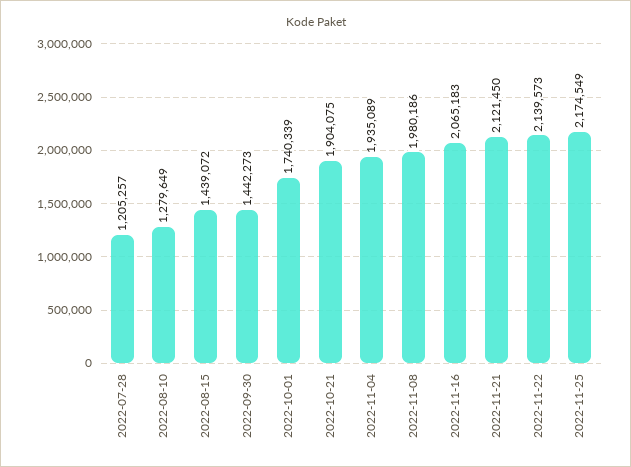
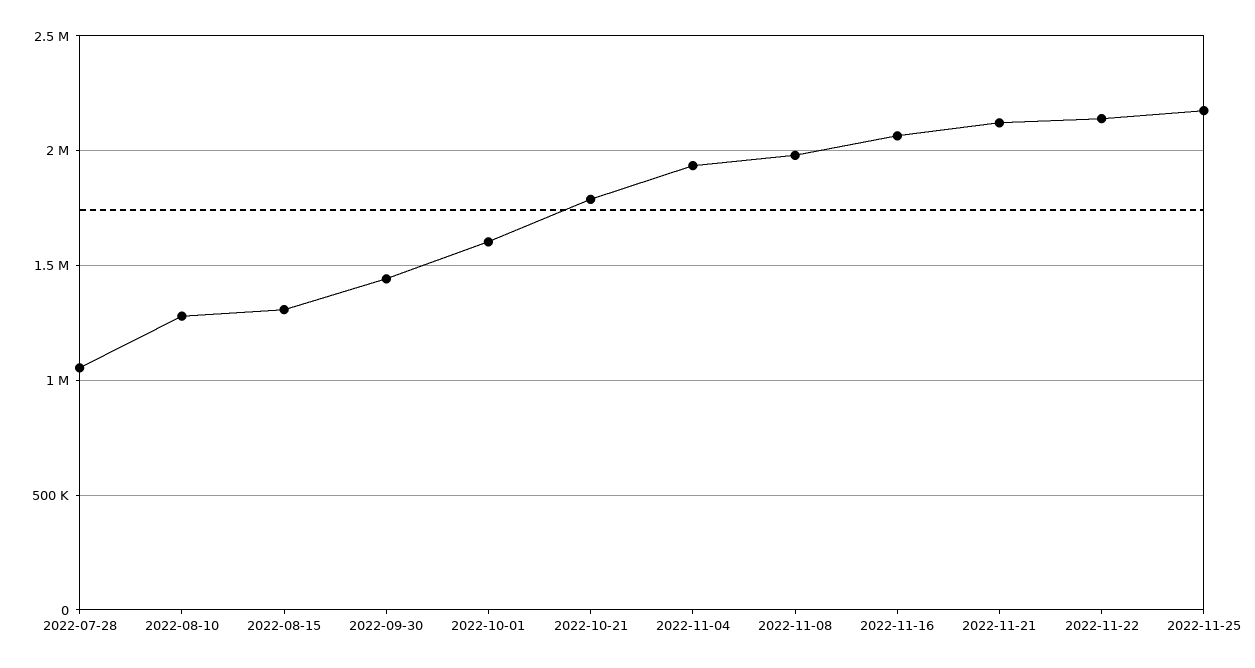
2022-07-28: 1205257 -> 1050000
2022-08-15: 1439072 -> 1300000
2022-10-01: 1740339 -> 1600000
2022-10-21: 1904075 -> 1800000

